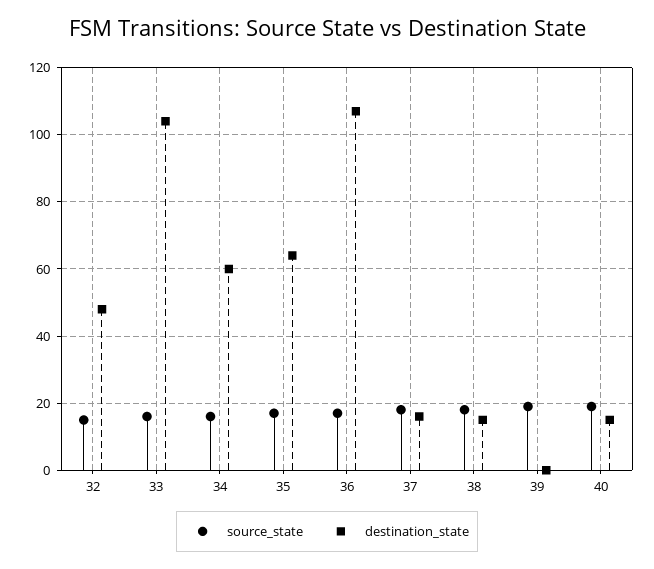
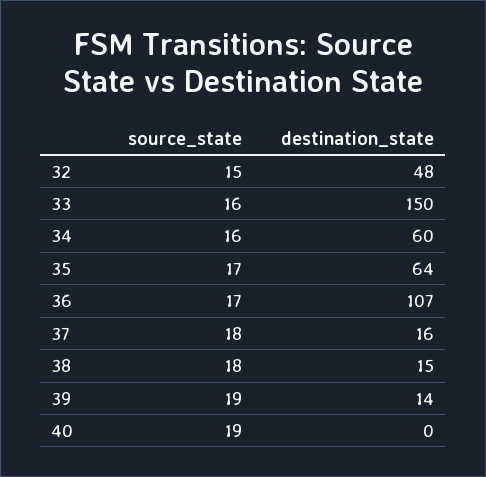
destination_state, 33: 105 -> 150
destination_state, 39: 0 -> 14
destination_state, 40: 15 -> 0

